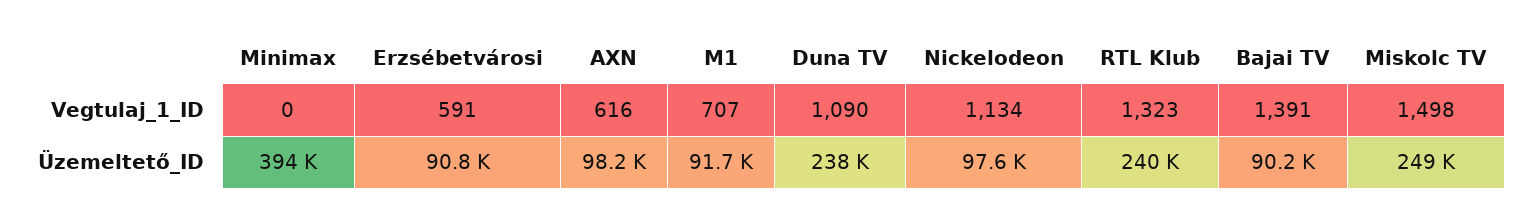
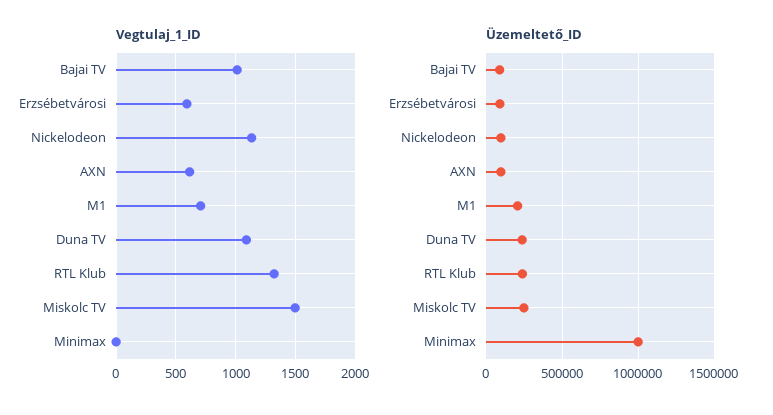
Vegtulaj_1_ID, Bajai TV: 1391 -> 1000
Üzemeltető_ID, Minimax: 394000 -> 1000000
Üzemeltető_ID, M1: 91700 -> 200000

